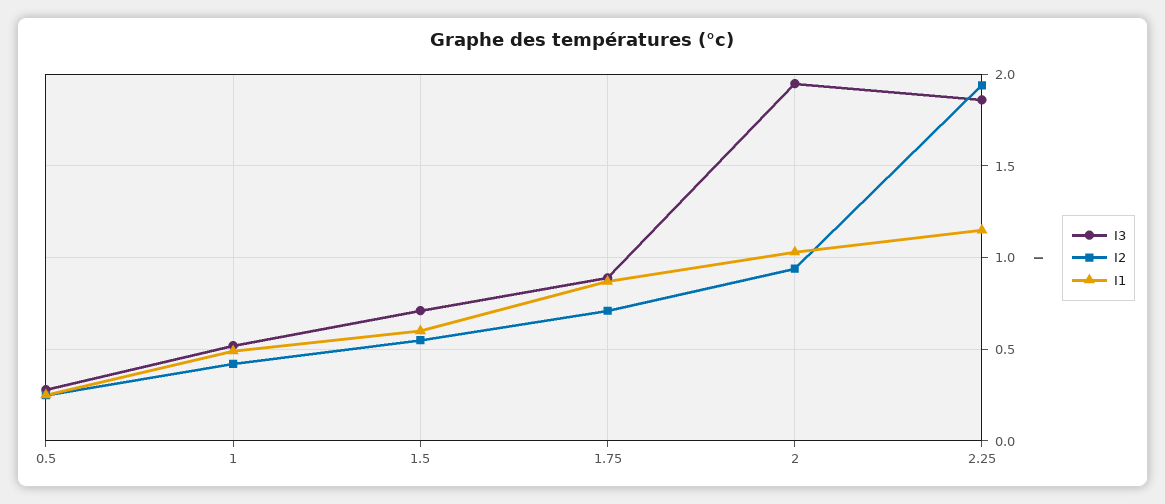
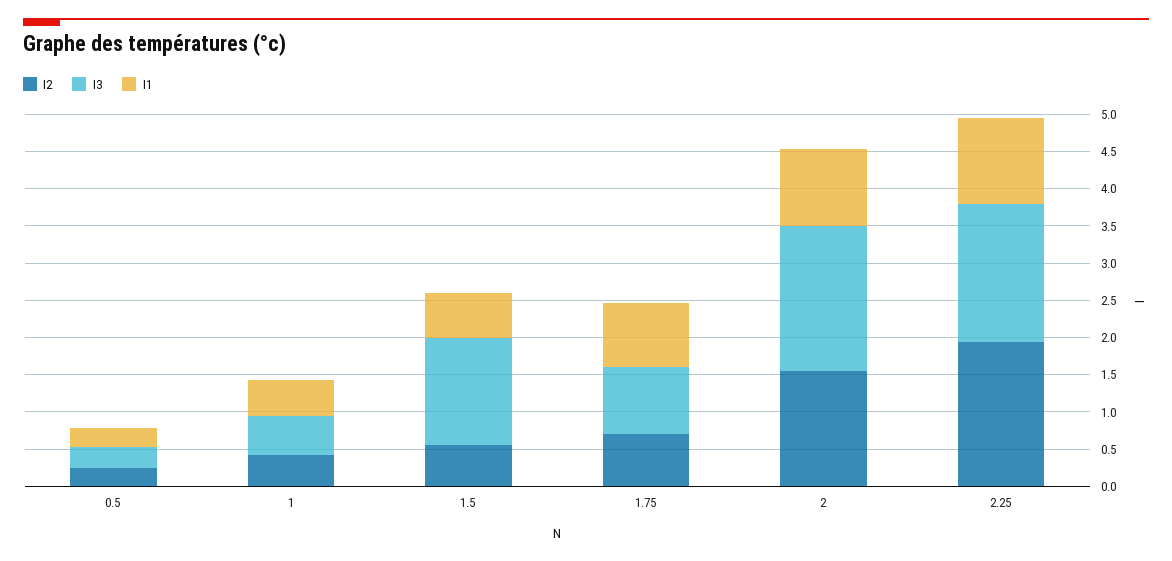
I3, 1.5: 0.7 -> 1.5
I2, 2: 0.95 -> 1.5

